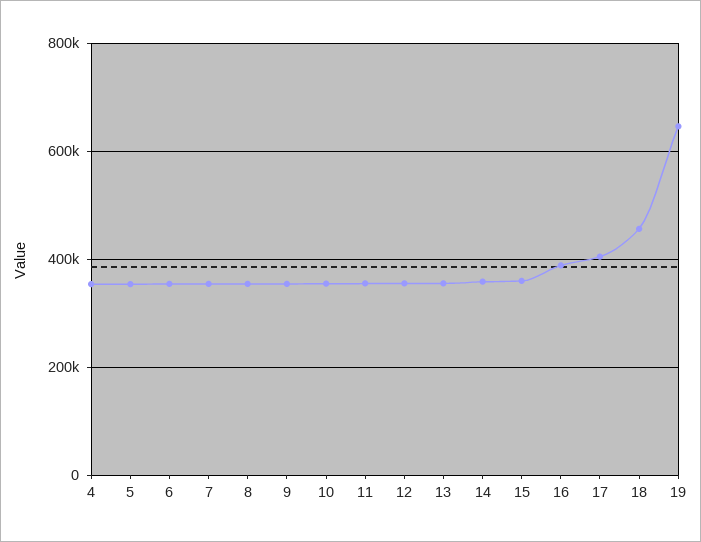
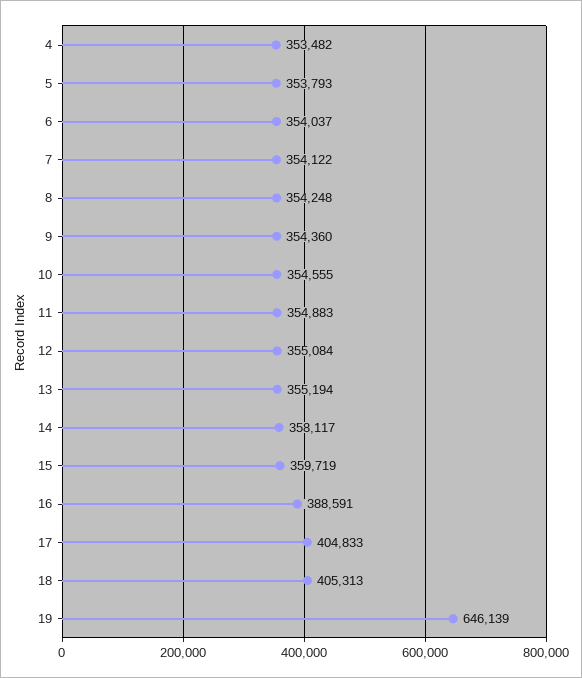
18: 460000 -> 405313

